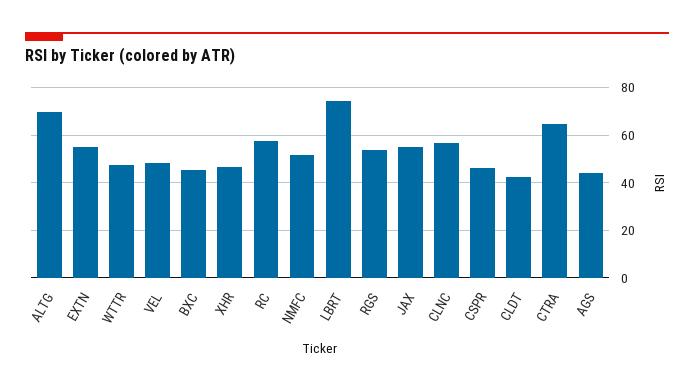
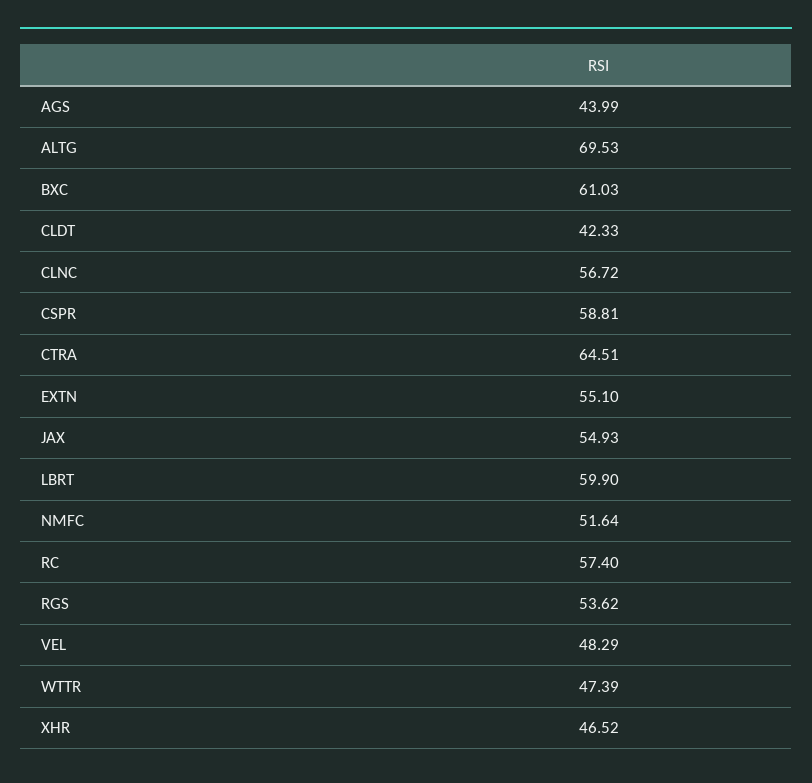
BXC: 45 -> 61.03
LBRT: 75 -> 59.9
CSPR: 45 -> 58.81

